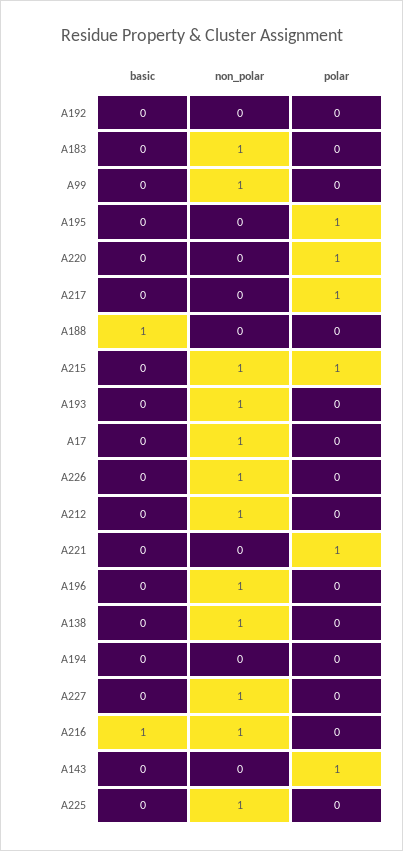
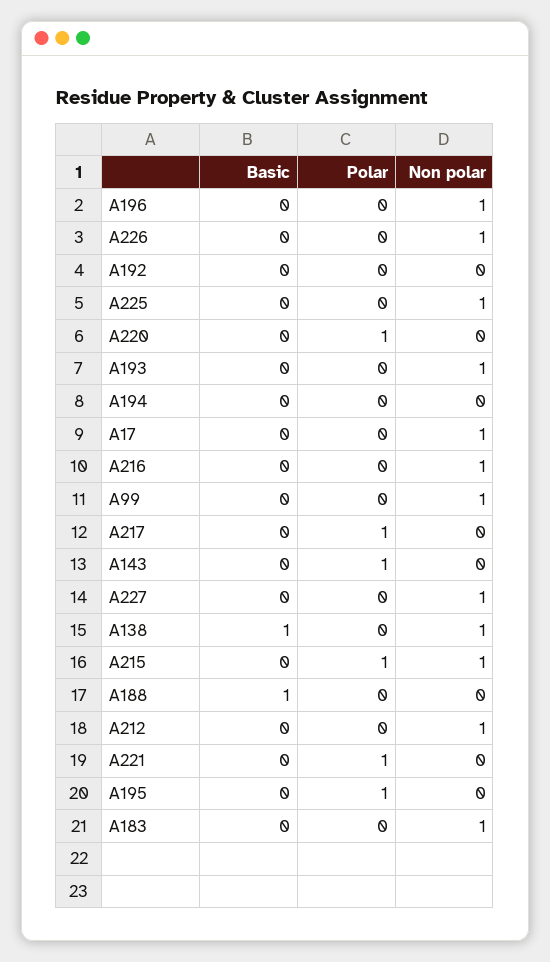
basic, A138: 0 -> 1
basic, A216: 1 -> 0

